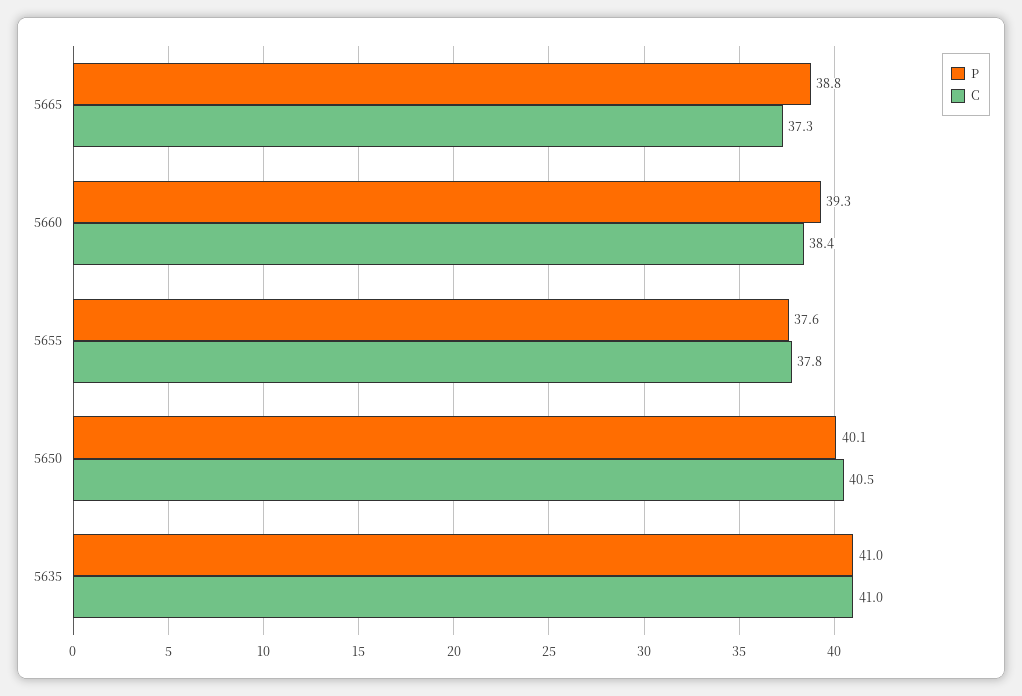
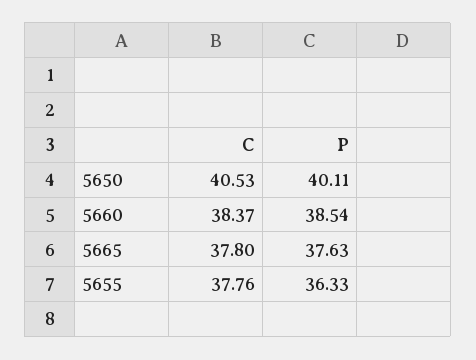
P, 5665: 38.8 -> 37.63
C, 5665: 37.3 -> 37.8
P, 5660: 39.3 -> 38.54
P, 5655: 37.6 -> 36.33
P, 5635: 41 -> none
C, 5635: 41 -> none

